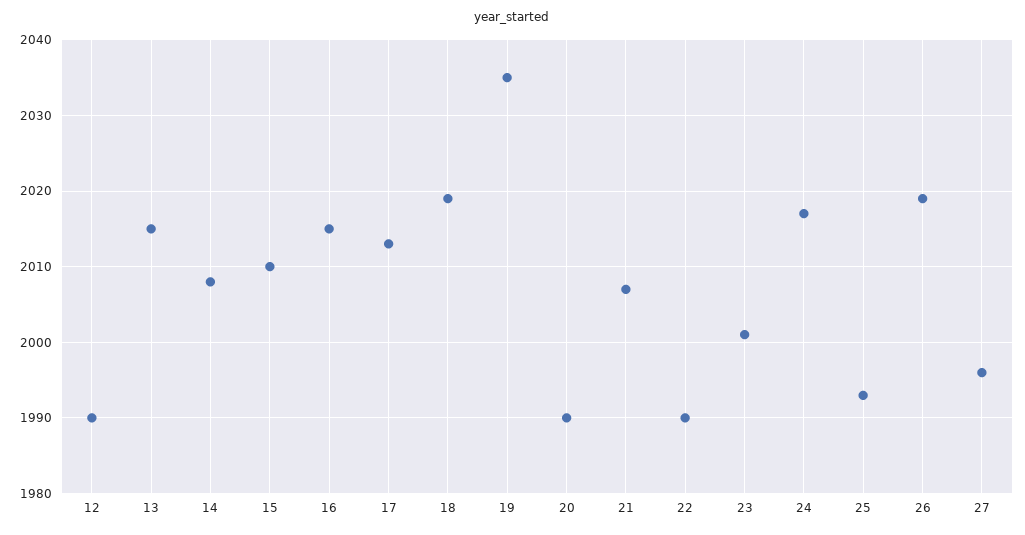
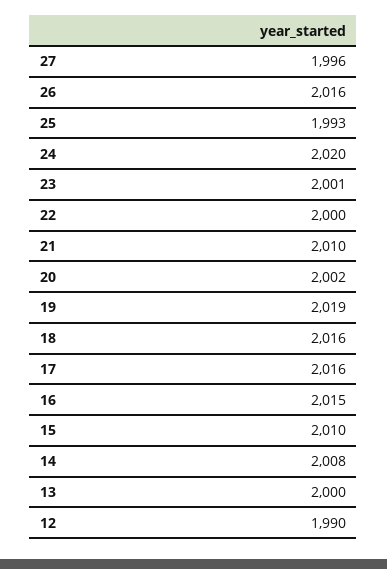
13: 2015 -> 2000
17: 2013 -> 2016
18: 2019 -> 2016
19: 2035 -> 2019
20: 1990 -> 2002
21: 2007 -> 2010
22: 1990 -> 2000
24: 2017 -> 2020
26: 2019 -> 2016

